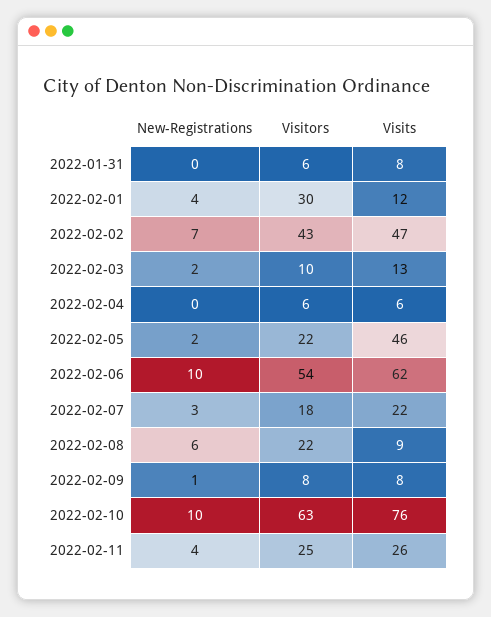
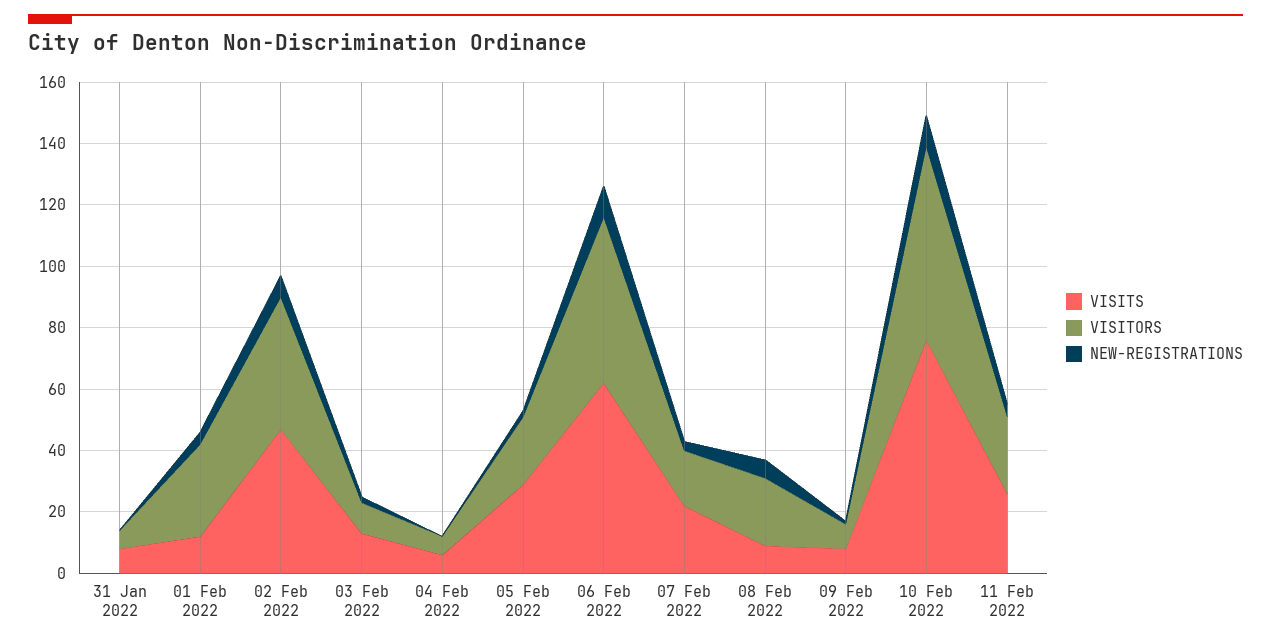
Visits, 2022-02-05: 46 -> 30

